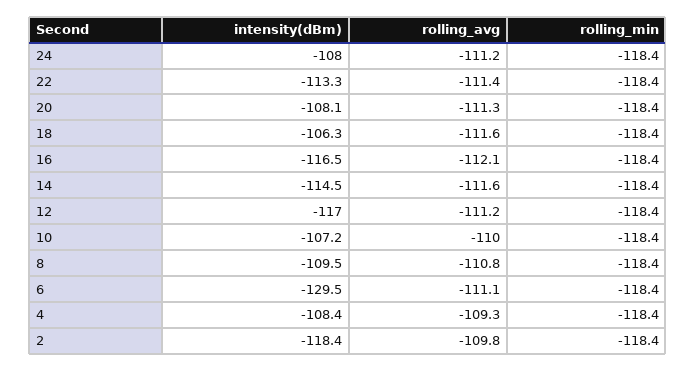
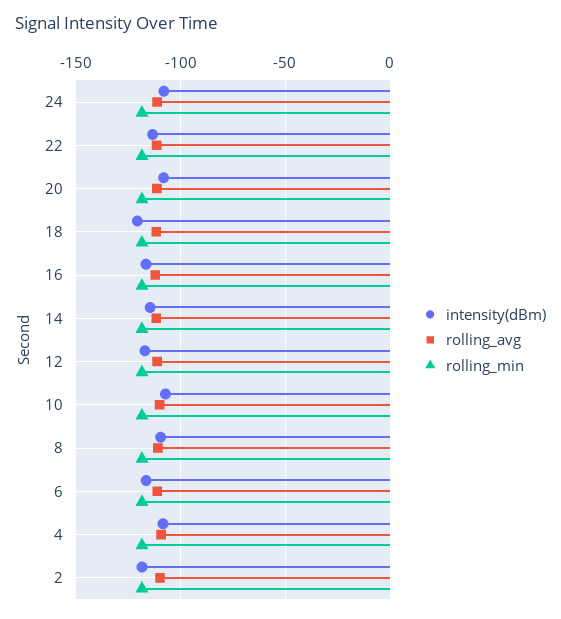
intensity(dBm), 18: -106.3 -> -120
intensity(dBm), 6: -129.5 -> -115

